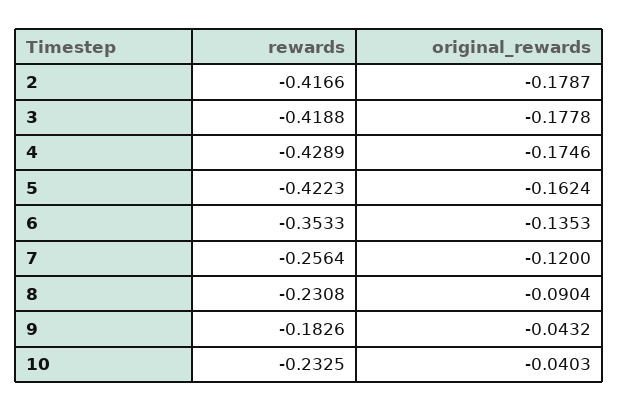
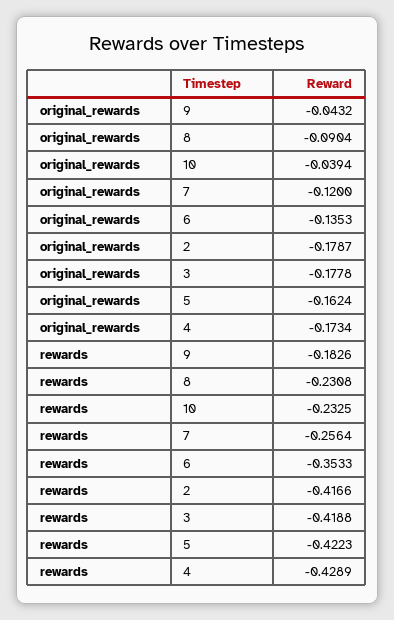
original_rewards, 4: -0.1746 -> -0.1734
original_rewards, 10: -0.0403 -> -0.0394

